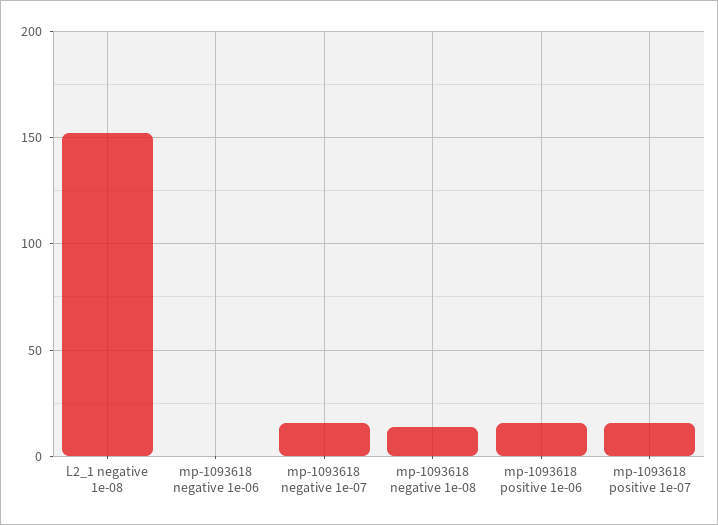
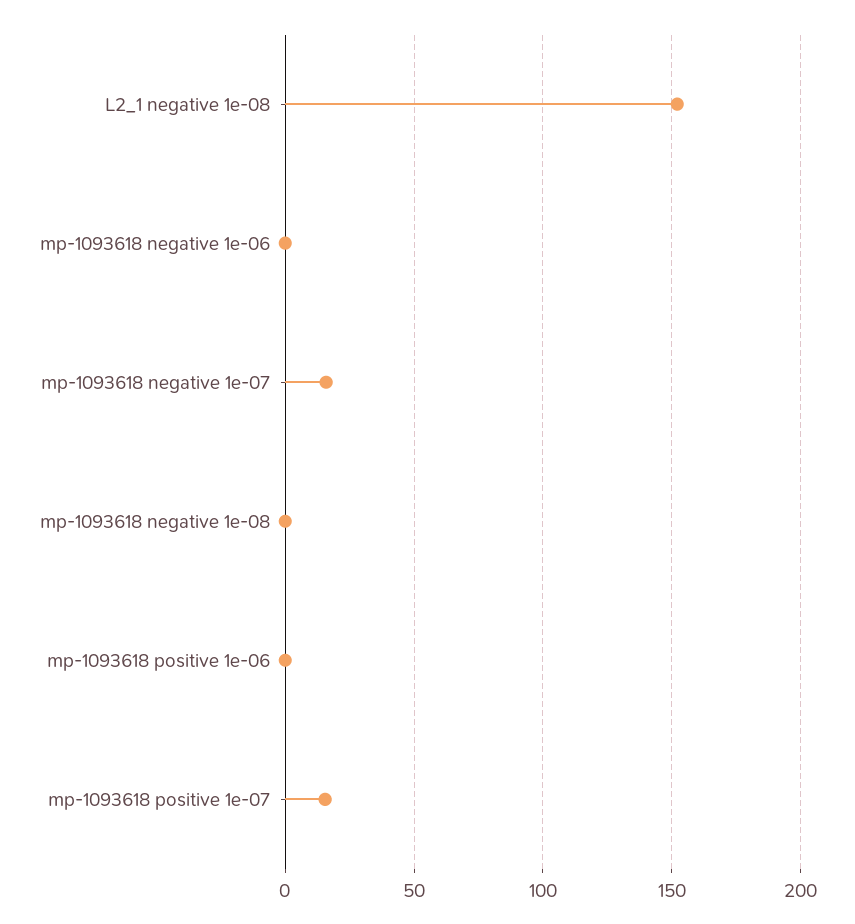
mp-1093618 negative 1e-08: 15 -> 0
mp-1093618 positive 1e-06: 15 -> 0

